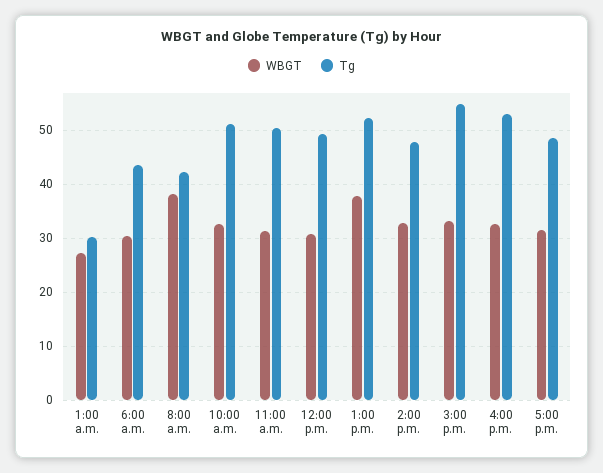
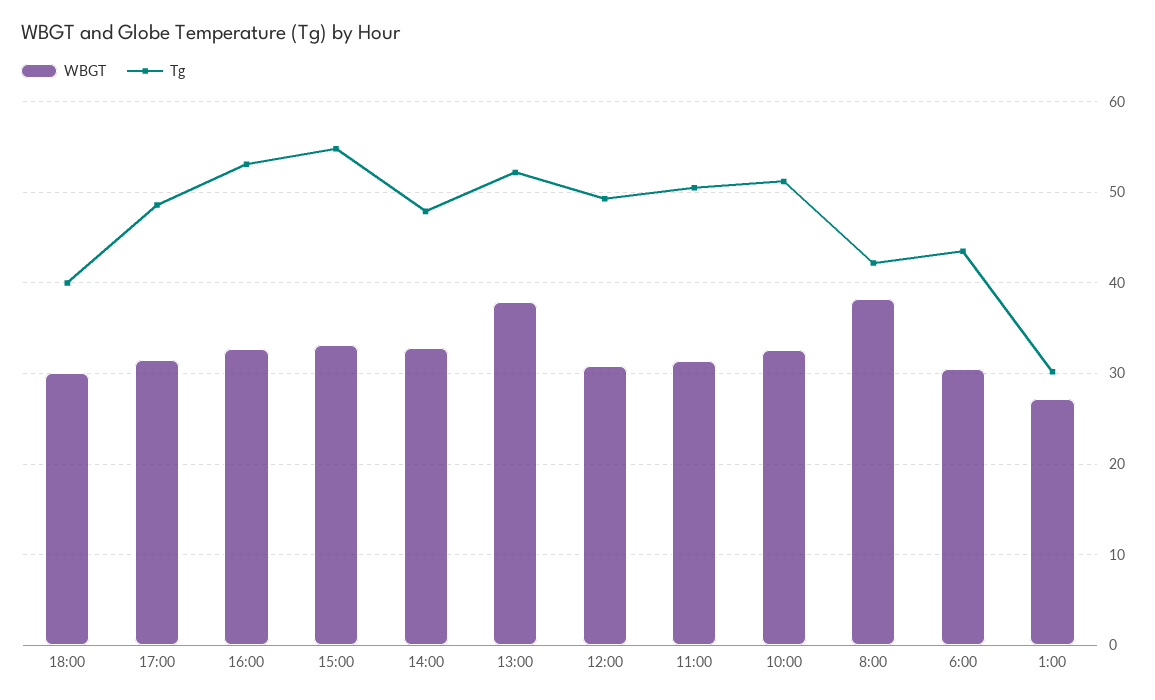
WBGT, 18:00: none -> 30
Tg, 18:00: none -> 40

